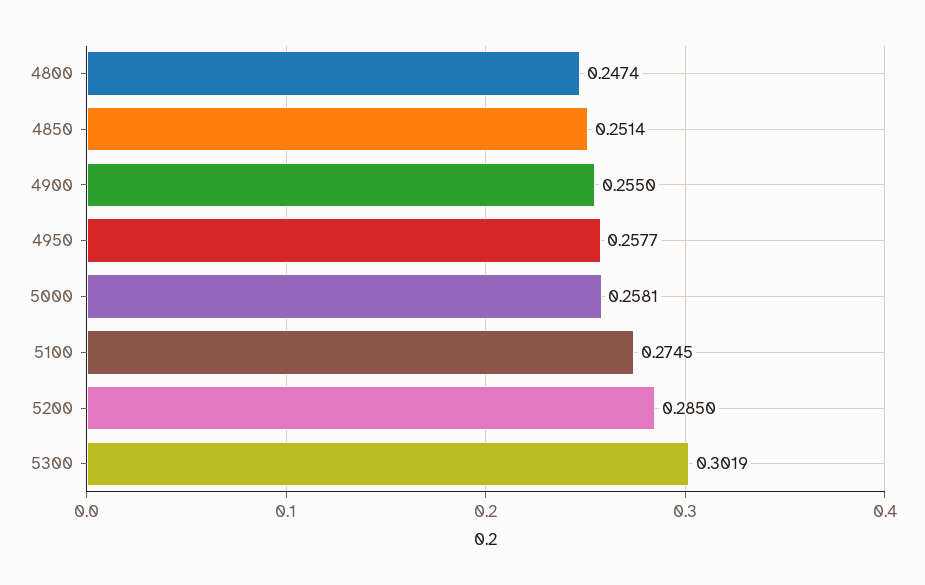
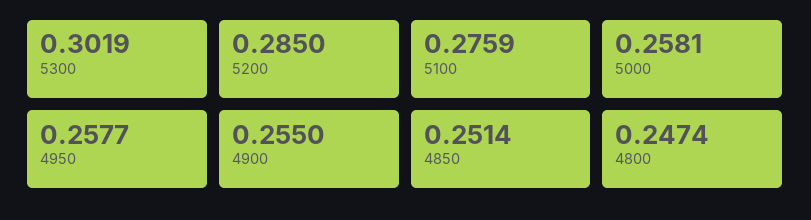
5100: 0.2745 -> 0.2759

